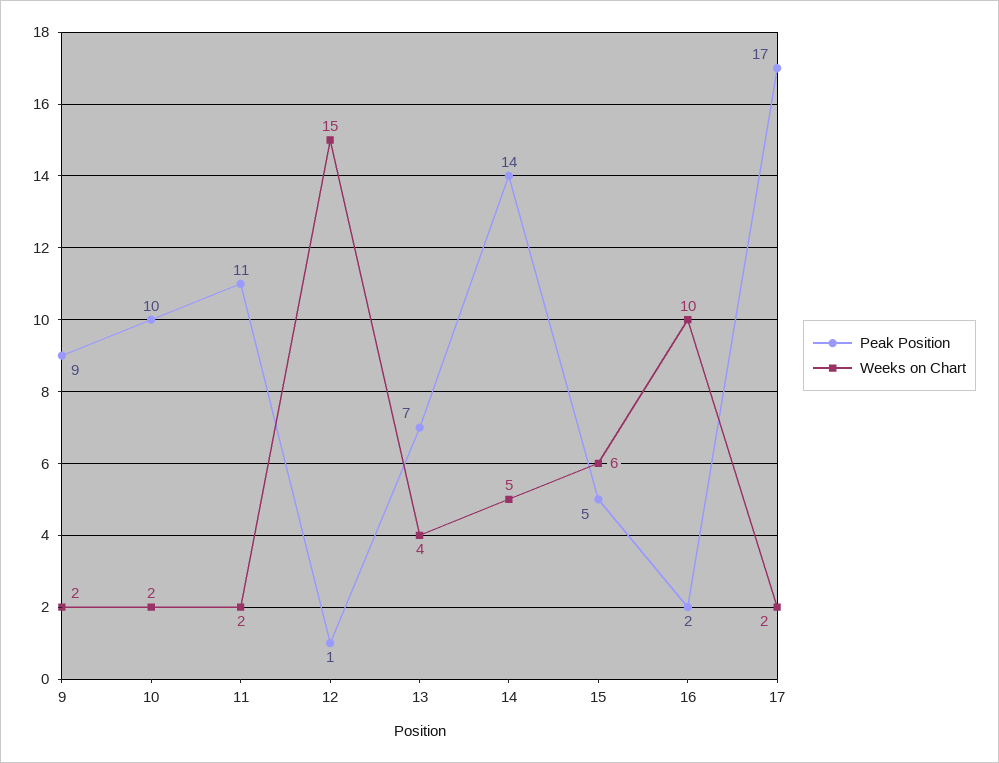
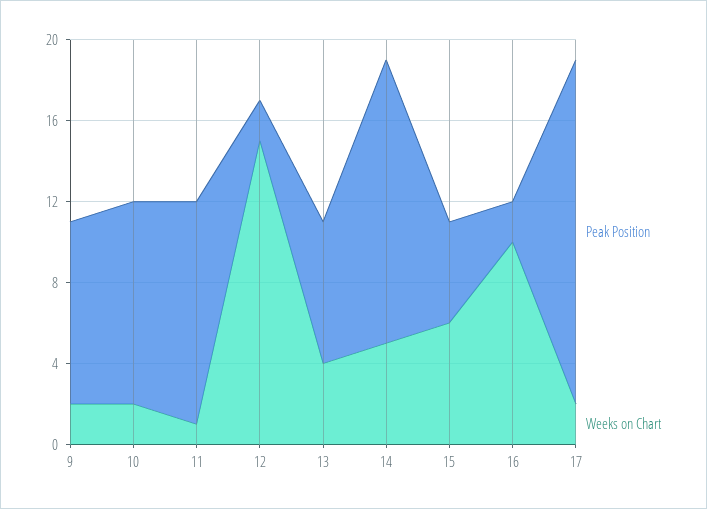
Weeks on Chart, 11: 2 -> 1
Peak Position, 12: 1 -> 2

